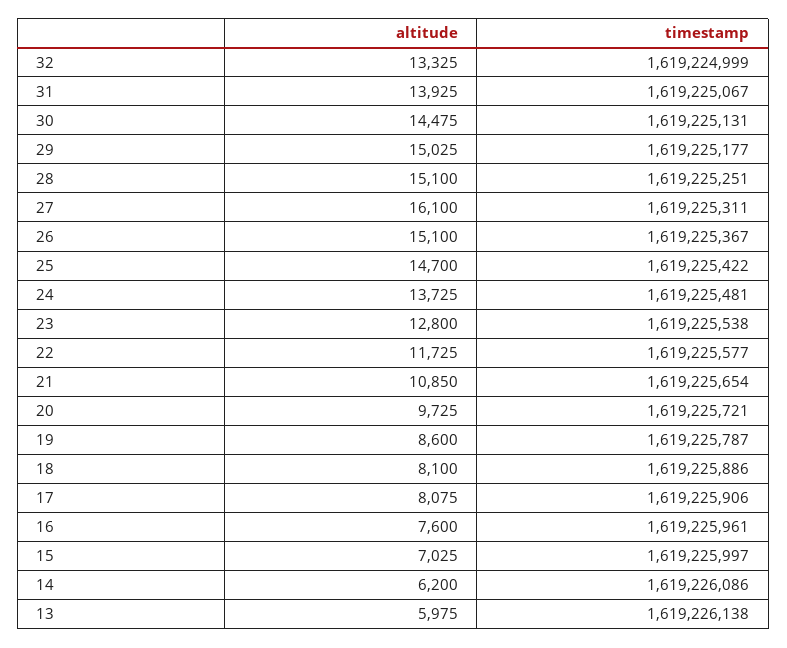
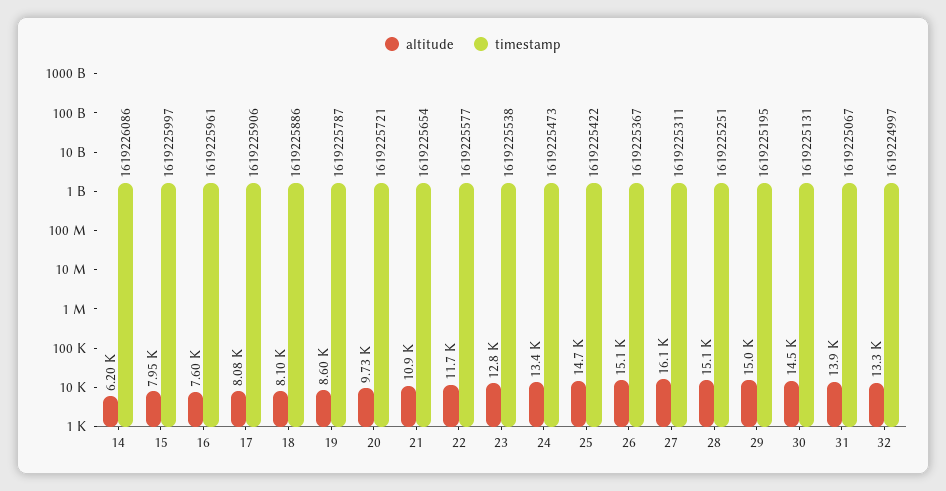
timestamp, 32: 1619224999 -> 1619224997
timestamp, 29: 1619225177 -> 1619225195
altitude, 24: 13725 -> 13400
timestamp, 24: 1619225481 -> 1619225473
altitude, 15: 7025 -> 7950
altitude, 13: 5975 -> none
timestamp, 13: 1619226138 -> none

